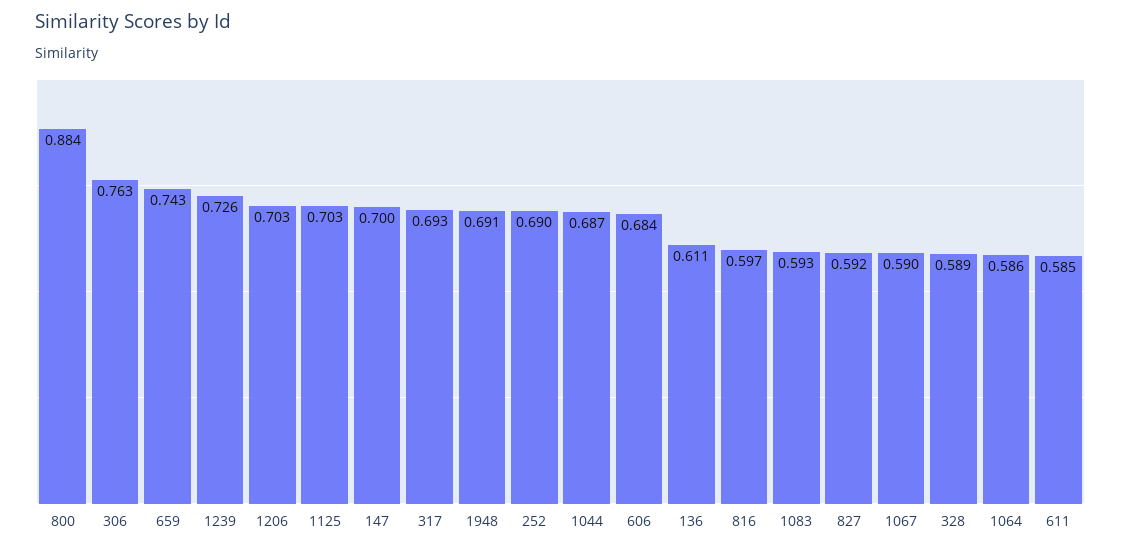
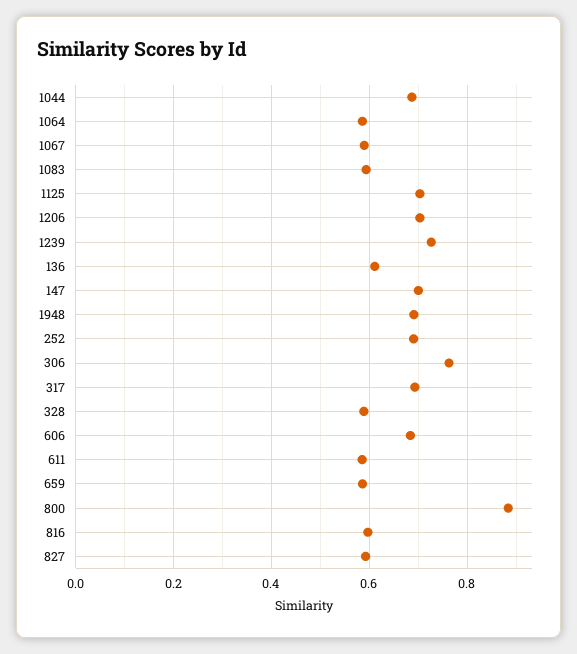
659: 0.743 -> 0.58

